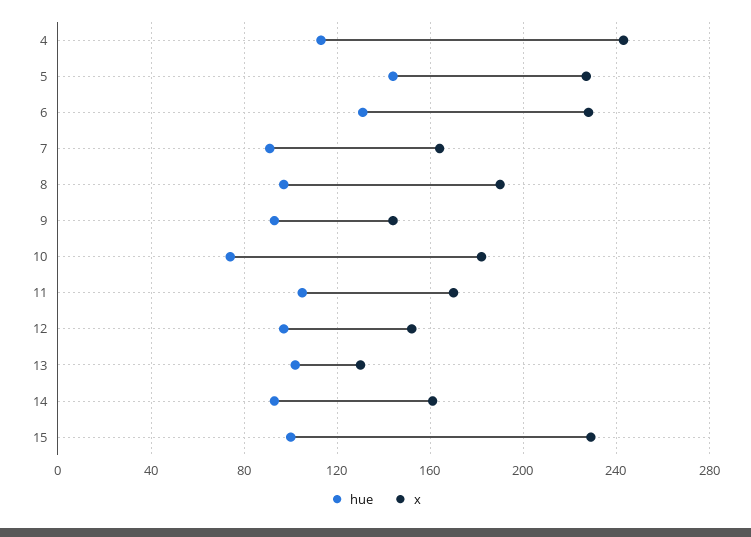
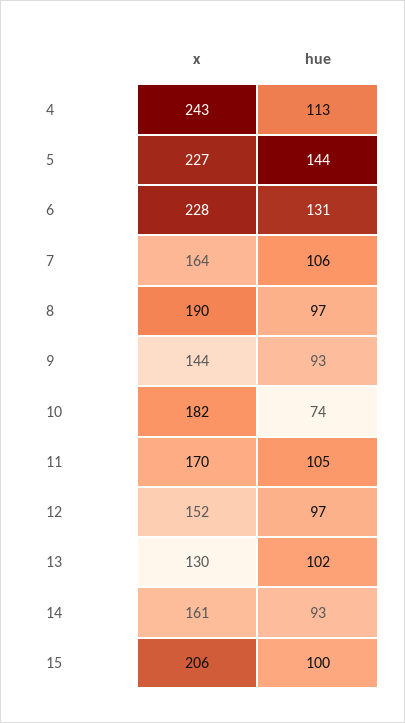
hue, 7: 90 -> 106
x, 15: 230 -> 206

